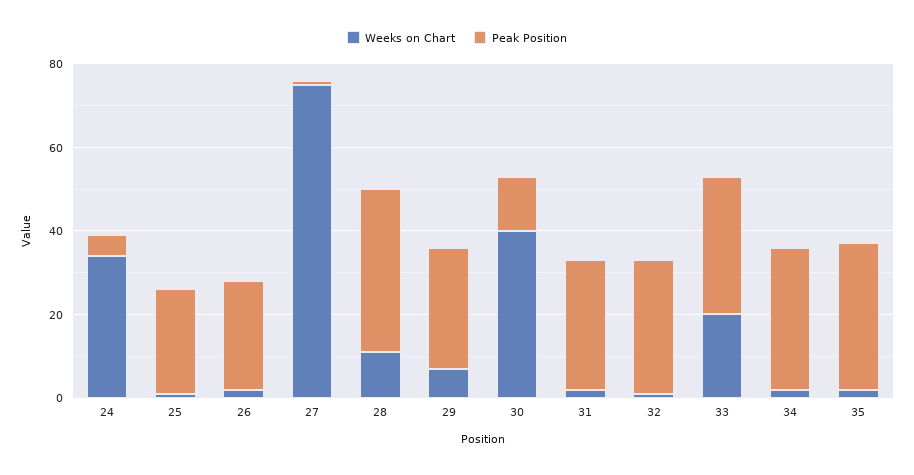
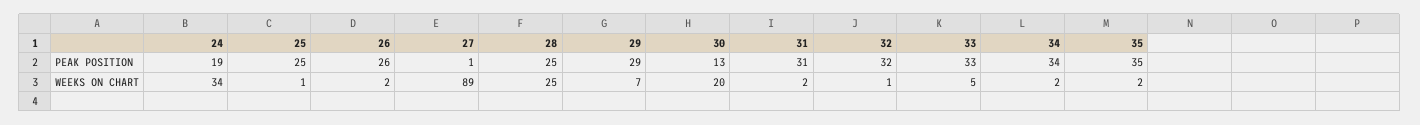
Peak Position, 24: 5 -> 19
Weeks on Chart, 27: 75 -> 89
Weeks on Chart, 28: 10 -> 25
Peak Position, 28: 40 -> 25
Weeks on Chart, 30: 40 -> 20
Weeks on Chart, 33: 20 -> 5

